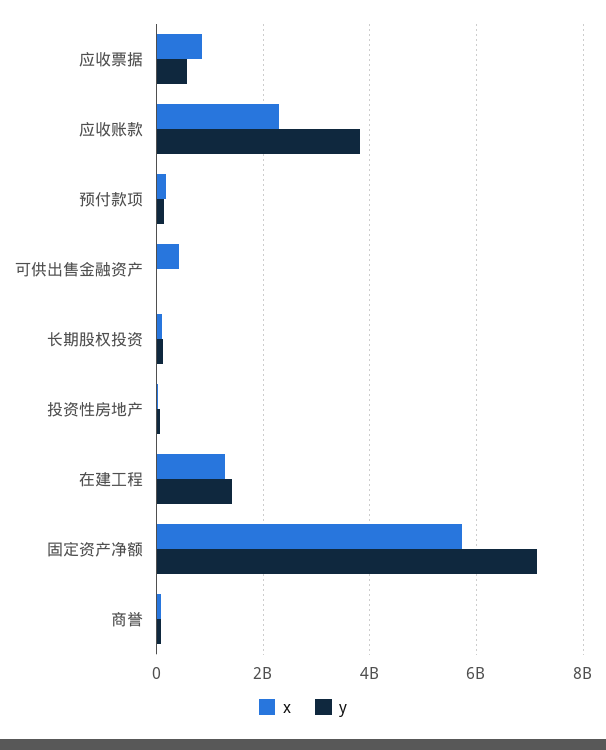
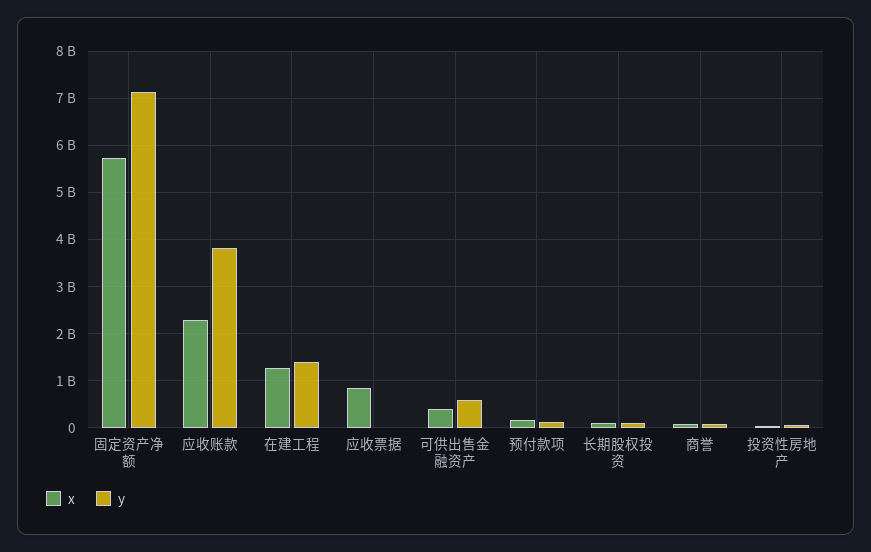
y, 应收票据: 600000000 -> 0
y, 可供出售金融资产: 0 -> 600000000

